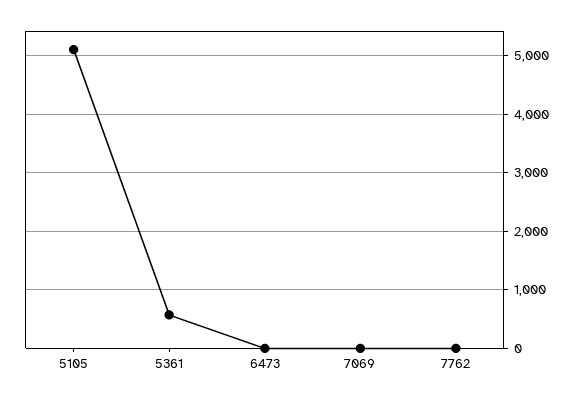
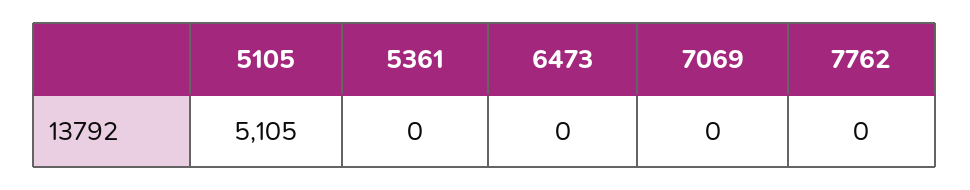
5361: 600 -> 0

